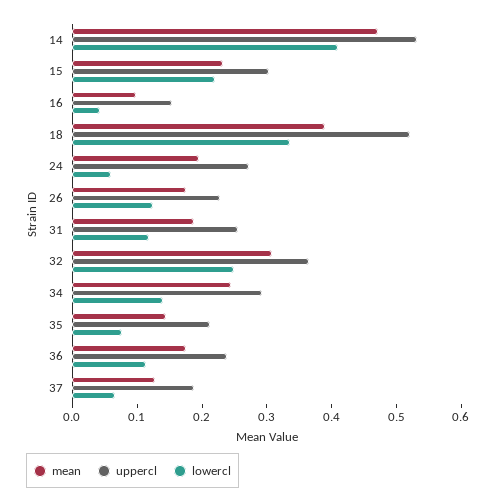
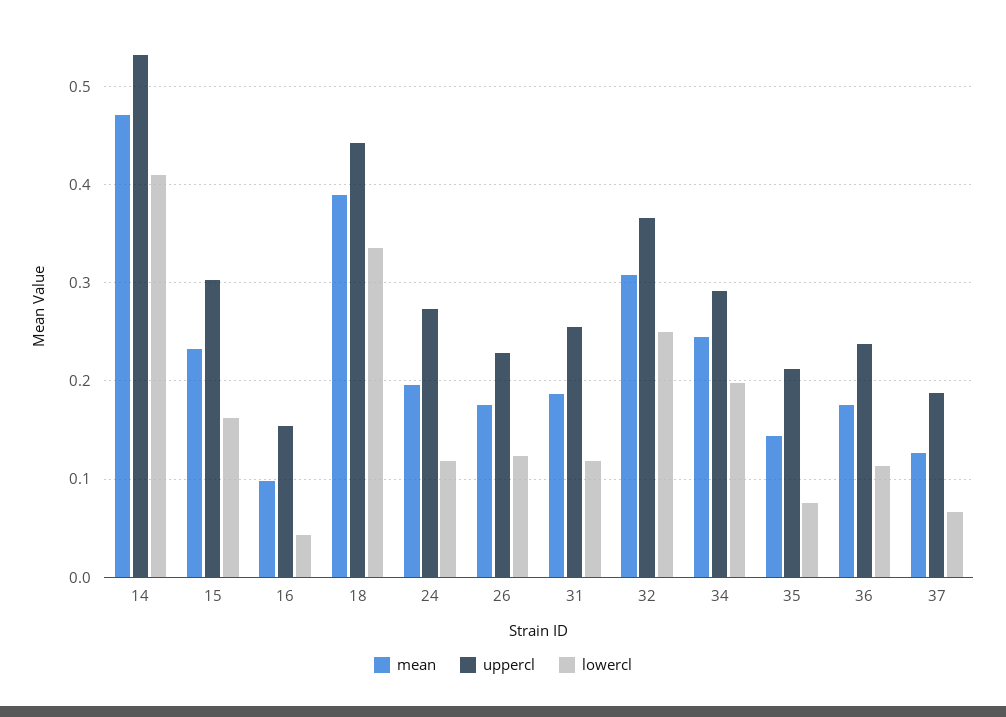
lowercl, 15: 0.22 -> 0.16
uppercl, 18: 0.52 -> 0.44
lowercl, 24: 0.06 -> 0.12
lowercl, 34: 0.14 -> 0.2

